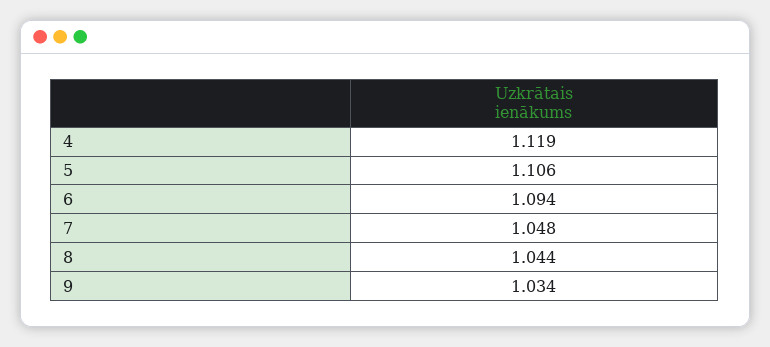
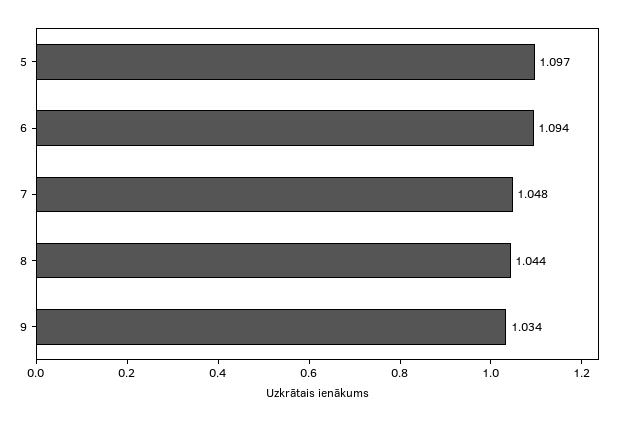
4: 1.119 -> none
5: 1.106 -> 1.097

